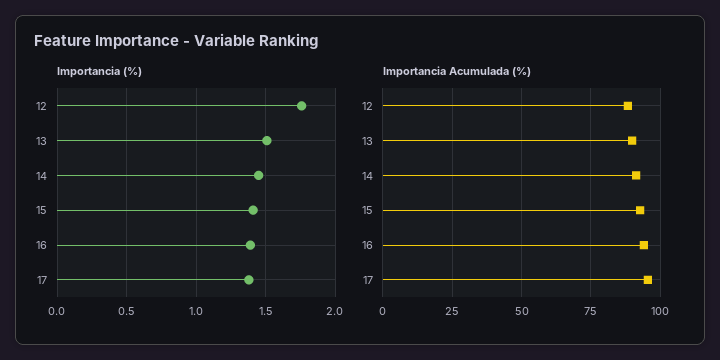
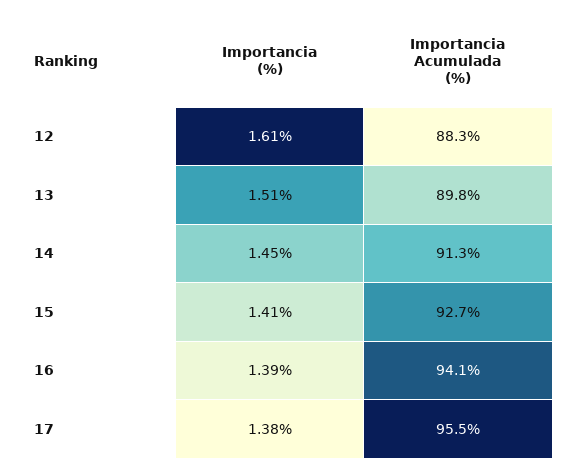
Importancia (%), 12: 1.75 -> 1.61

